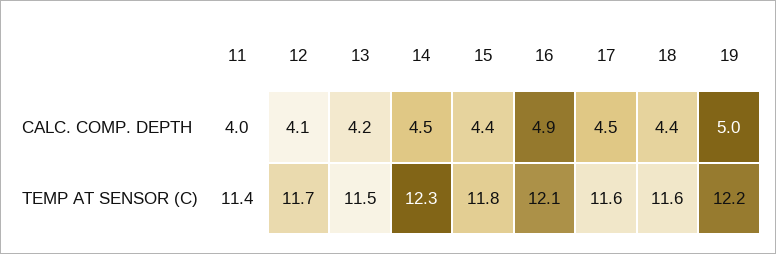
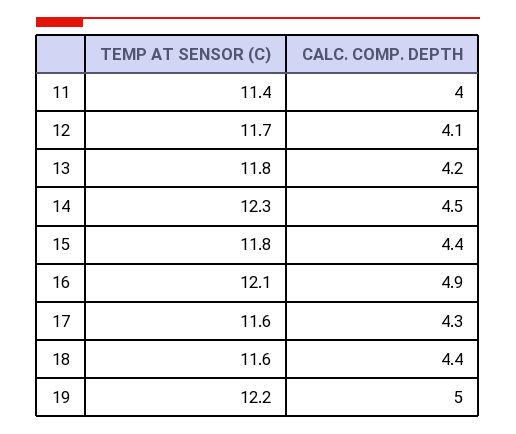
17, CALC. COMP. DEPTH: 4.5 -> 4.3
13, TEMP AT SENSOR (C): 11.5 -> 11.8

